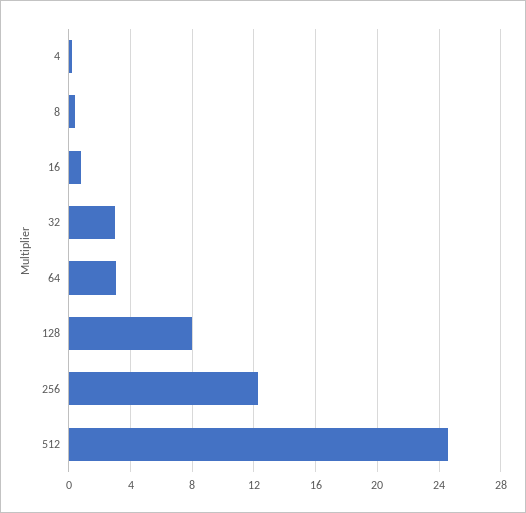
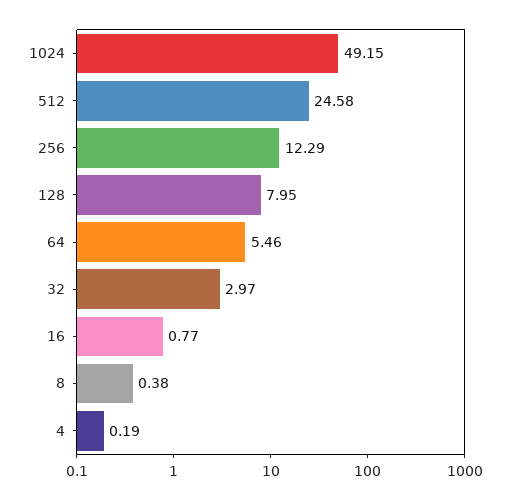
64: 3 -> 5.46
1024: none -> 49.15

